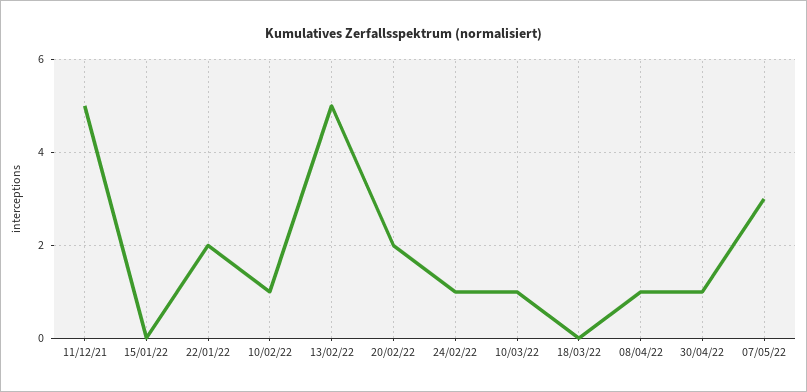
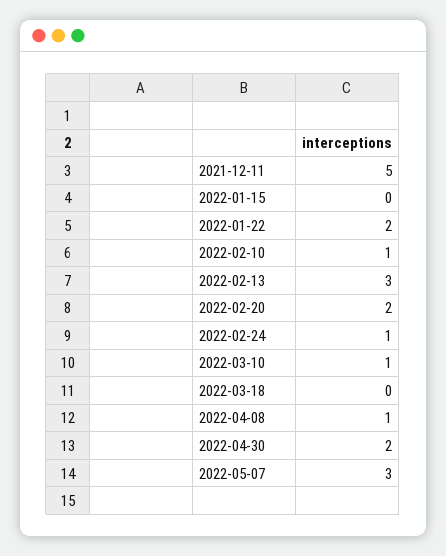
13/02/22: 5 -> 3
30/04/22: 1 -> 2

